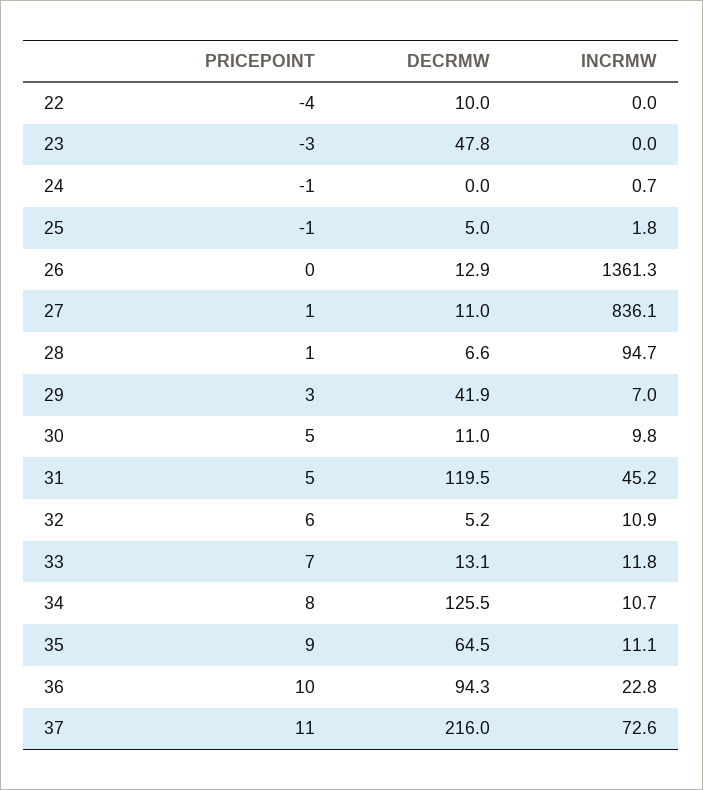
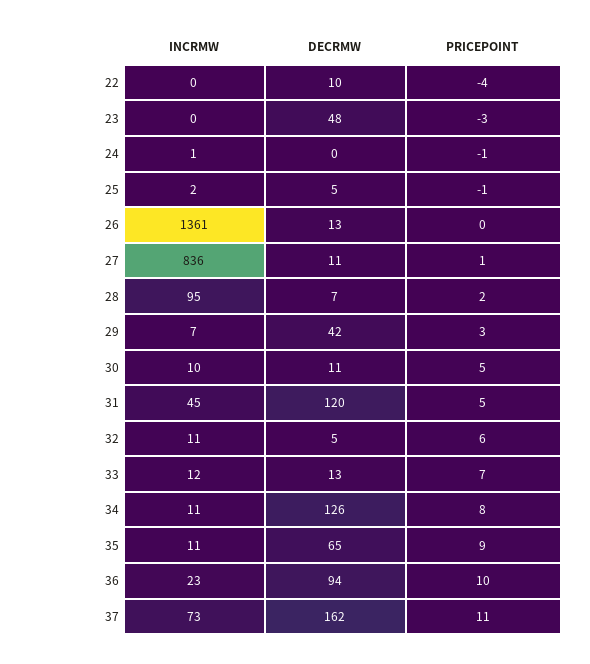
PRICEPOINT, 28: 1 -> 2
DECRMW, 37: 216 -> 162

